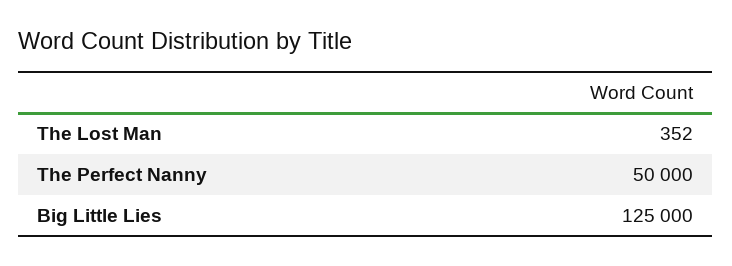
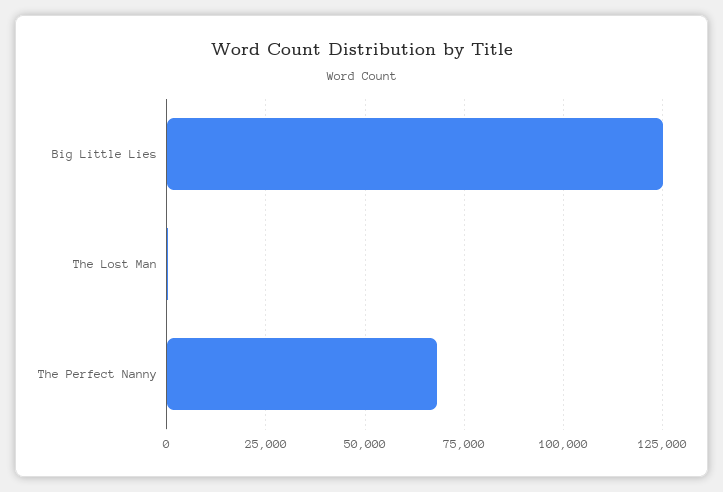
The Perfect Nanny: 50000 -> 67500

